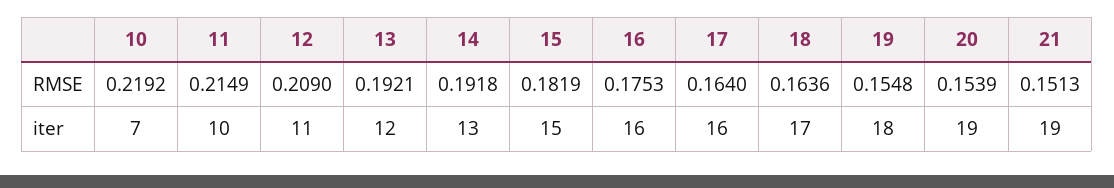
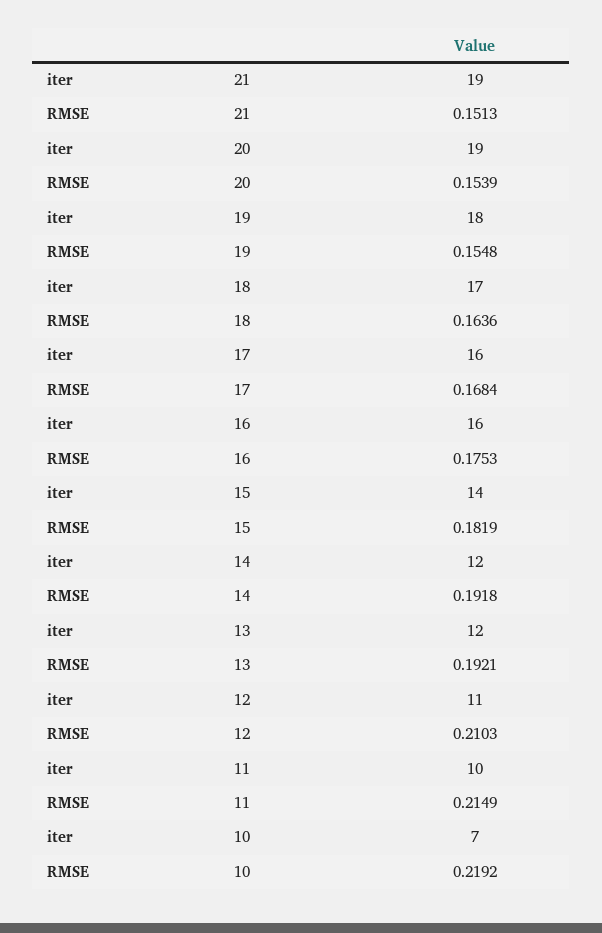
12, RMSE: 0.209 -> 0.2103
17, RMSE: 0.164 -> 0.1684
14, iter: 13 -> 12
15, iter: 15 -> 14

